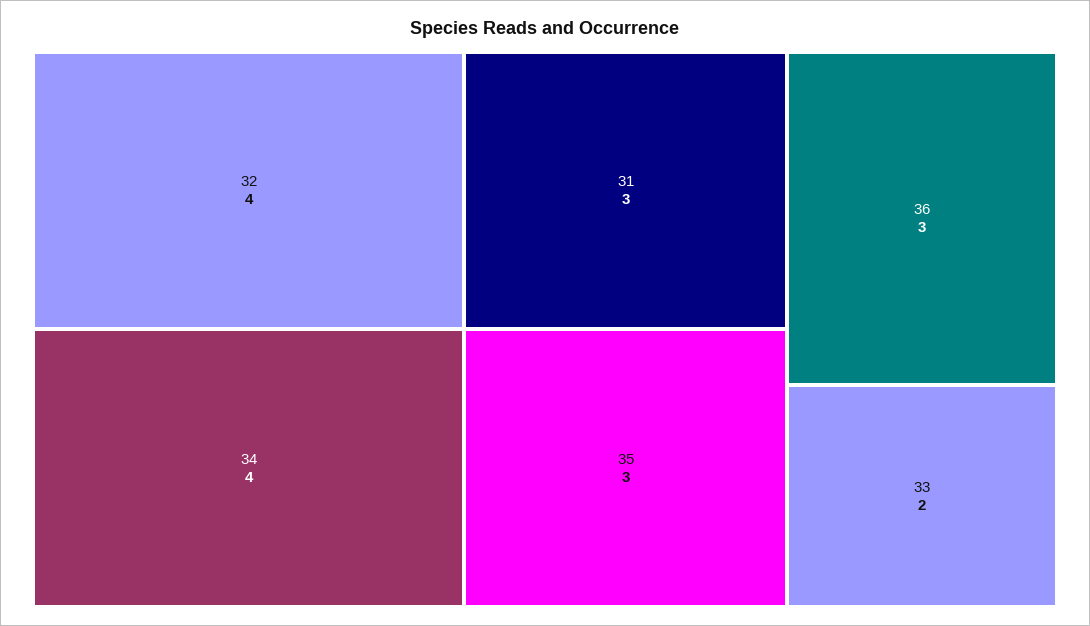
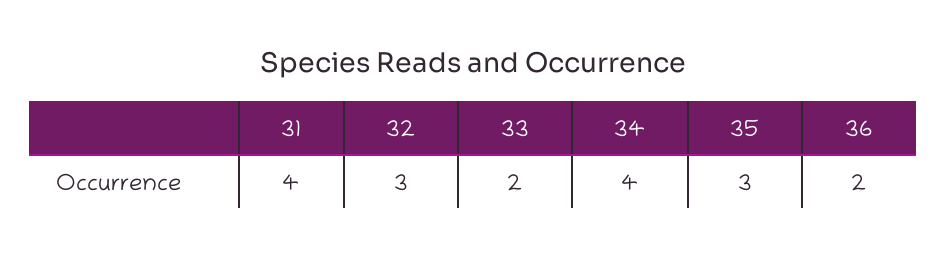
32: 4 -> 3
31: 3 -> 4
36: 3 -> 2

